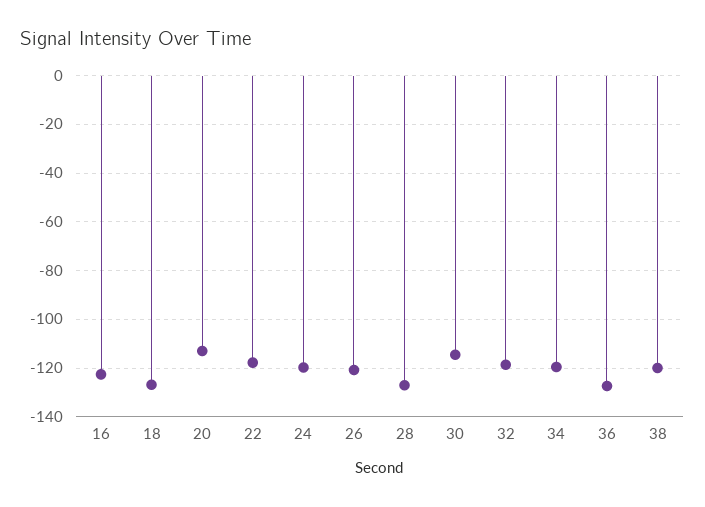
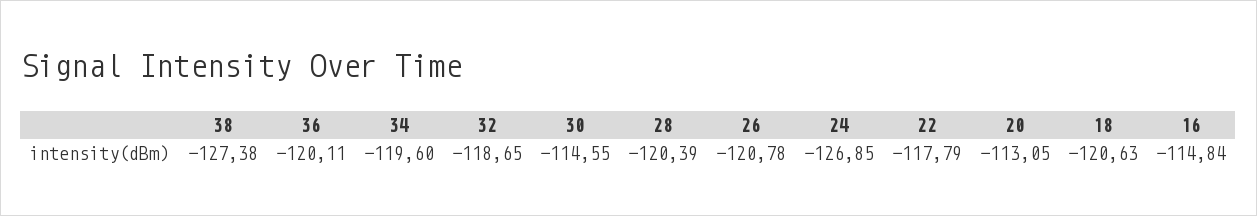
16: -122.5 -> -114.84
18: -127.5 -> -120.63
24: -120 -> -126.85
28: -127.5 -> -120.39
36: -127.5 -> -120.11
38: -120 -> -127.38

